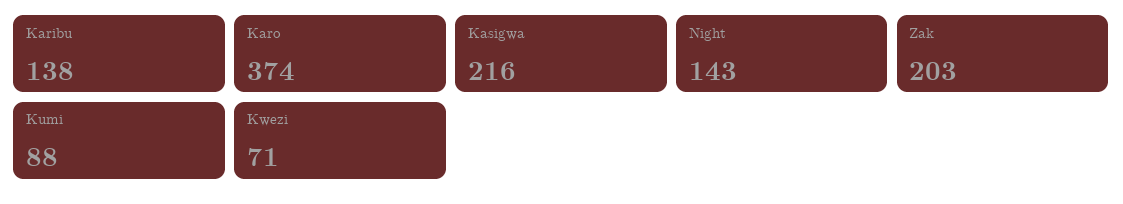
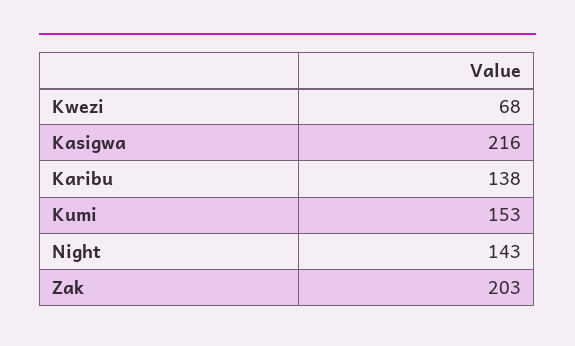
Karo: 374 -> none
Kumi: 88 -> 153
Kwezi: 71 -> 68

